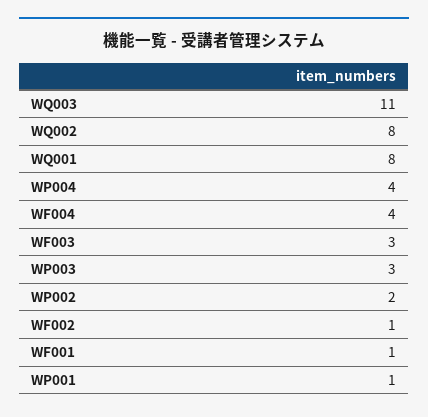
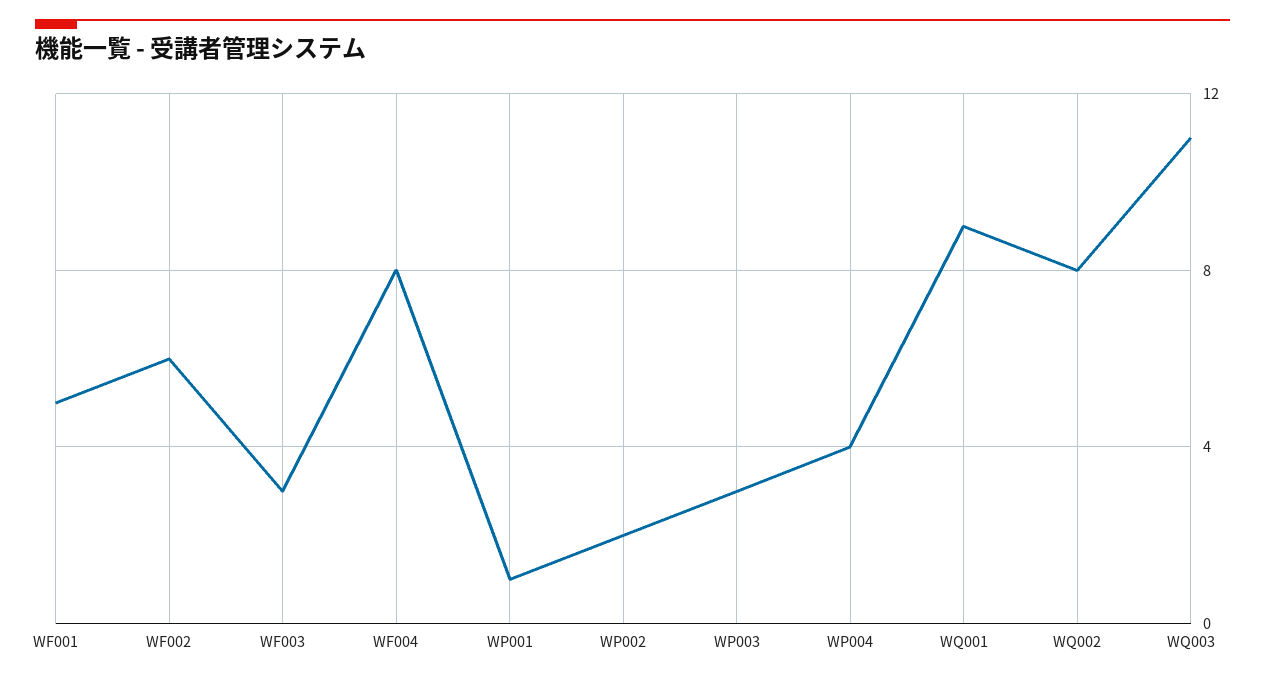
WQ001: 8 -> 9
WF004: 4 -> 8
WF002: 1 -> 6
WF001: 1 -> 5

